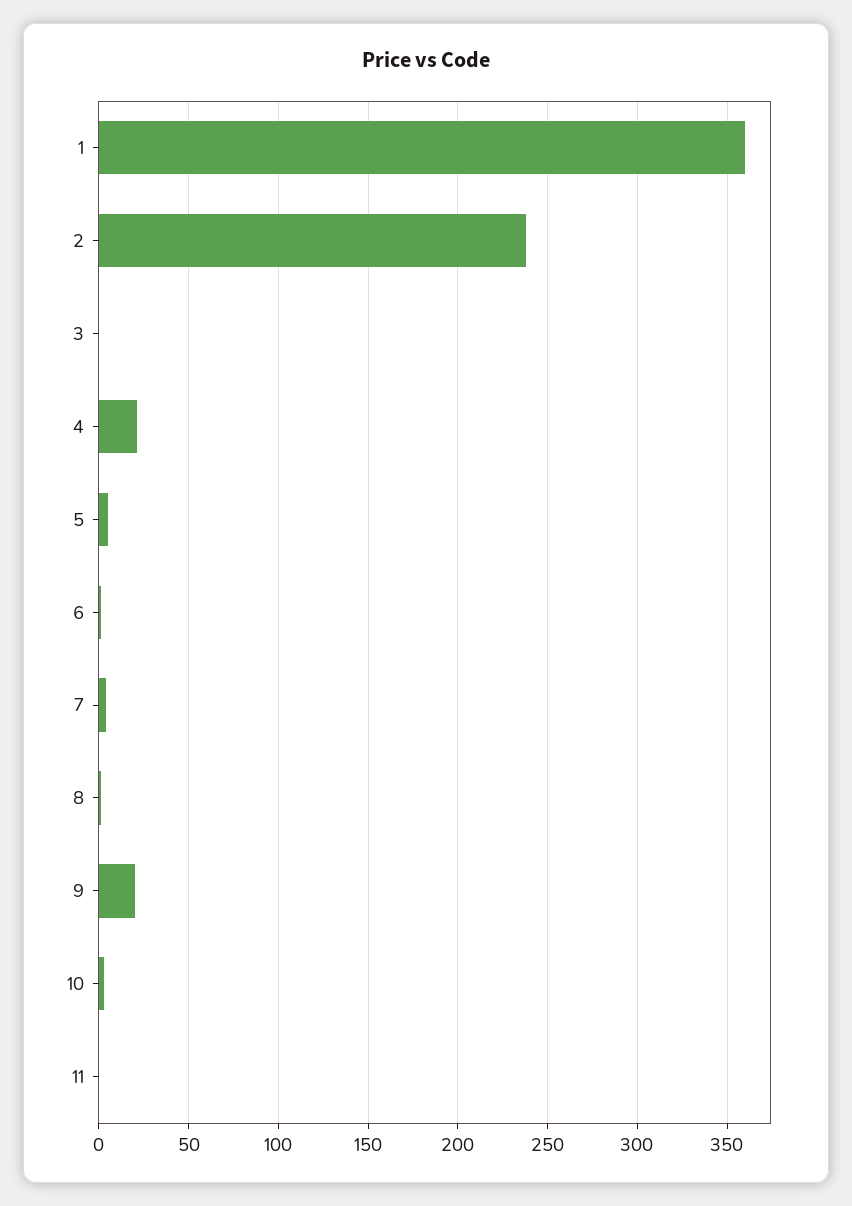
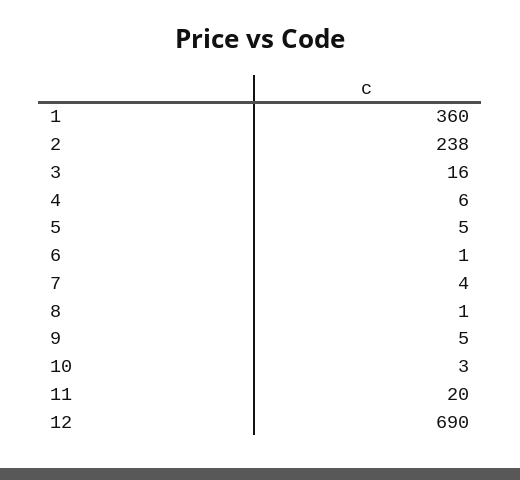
3: 0 -> 16
4: 20 -> 6
9: 20 -> 5
11: 0 -> 20
12: none -> 690

